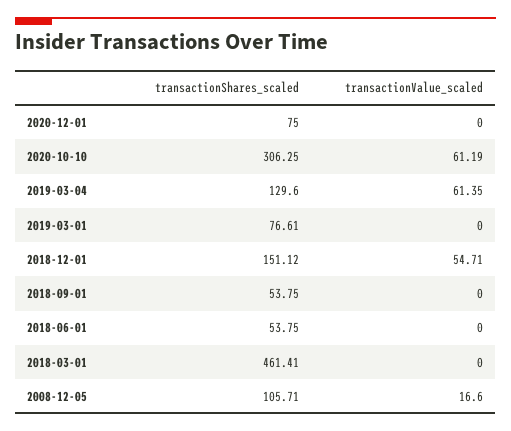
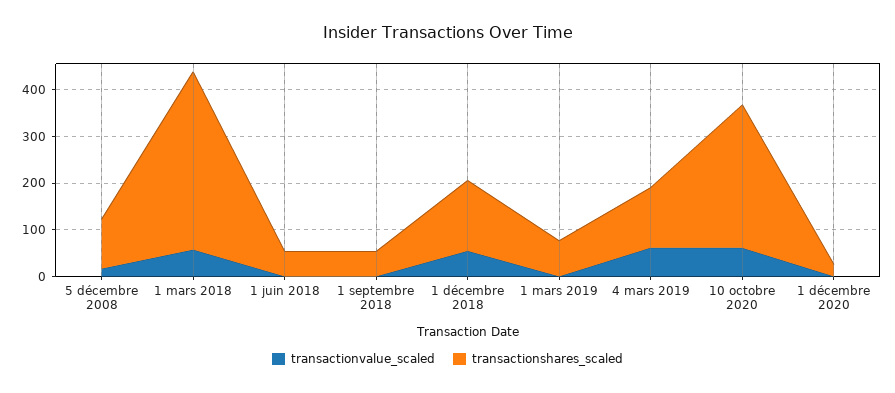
transactionShares_scaled, 2020-12-01: 75 -> 20
transactionShares_scaled, 2018-03-01: 461.41 -> 380
transactionValue_scaled, 2018-03-01: 0 -> 60

